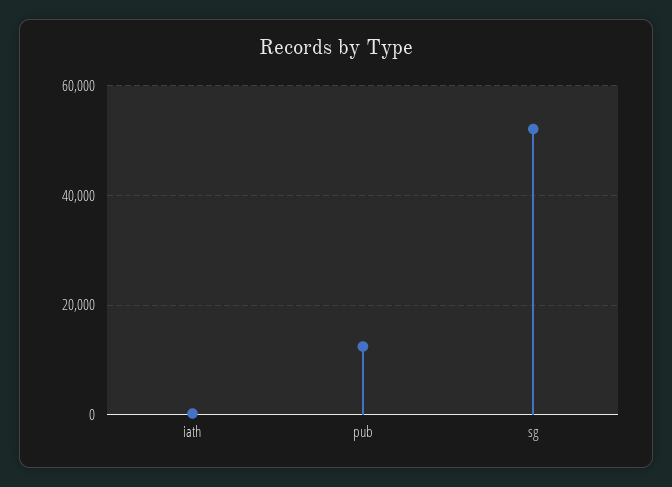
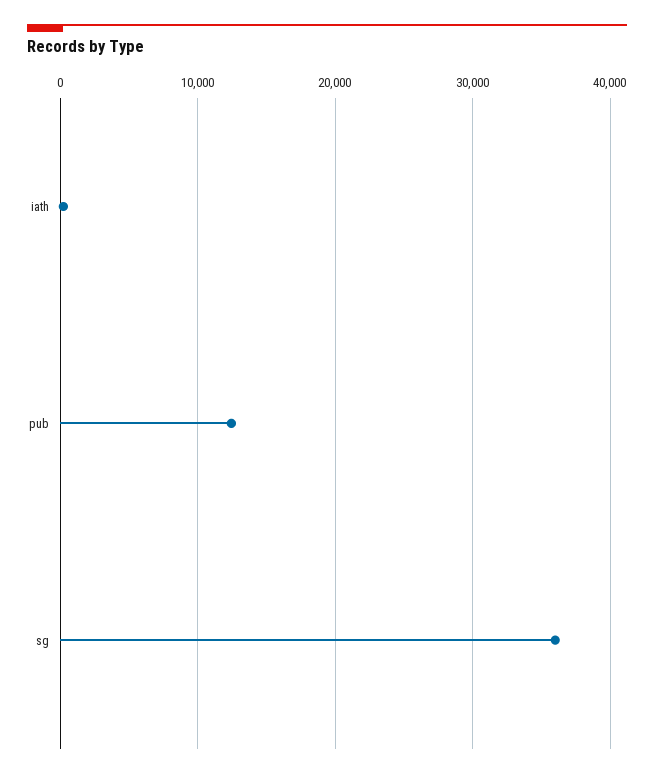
sg: 52000 -> 36000

